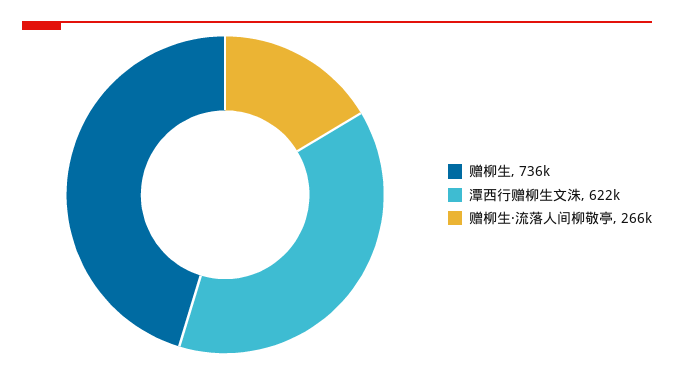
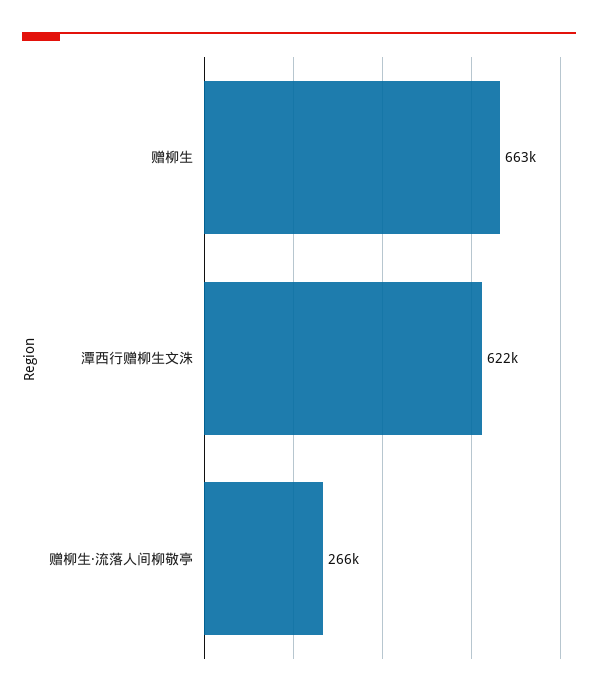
赠柳生: 736000 -> 663000

